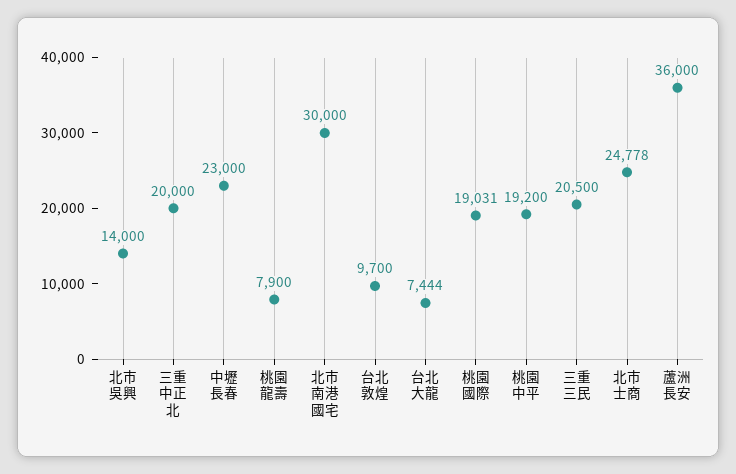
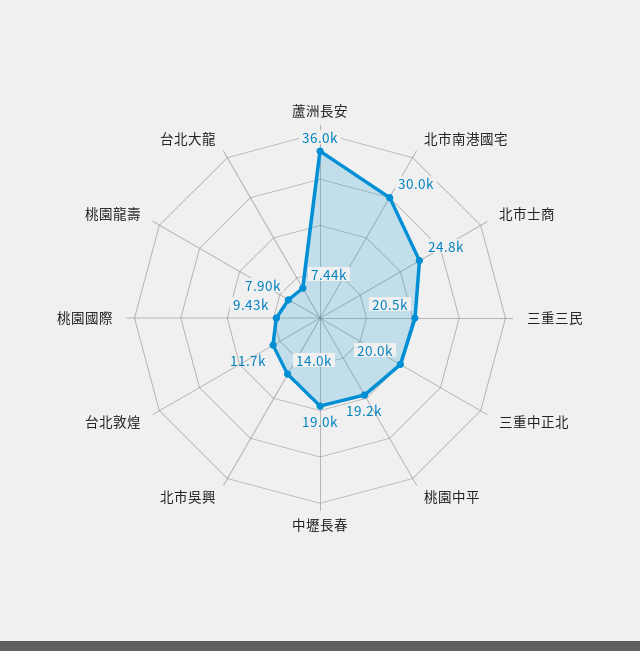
中壢長春: 23000 -> 19000
台北敦煌: 9700 -> 11700
桃園國際: 19031 -> 9430

